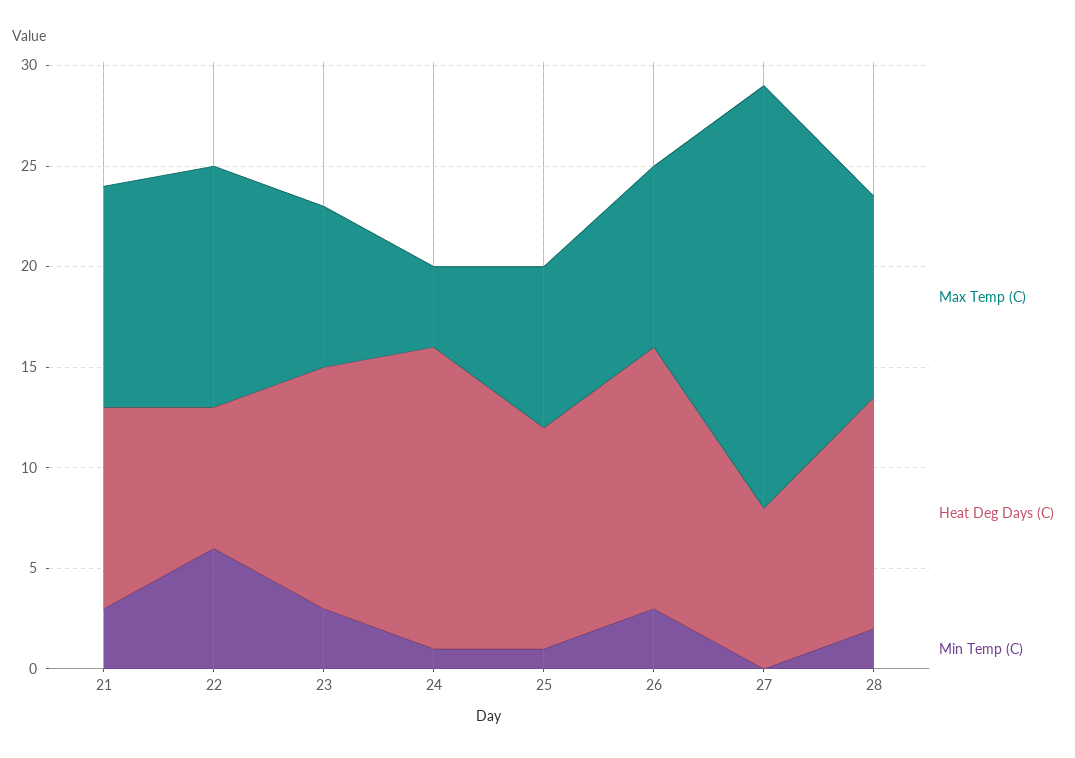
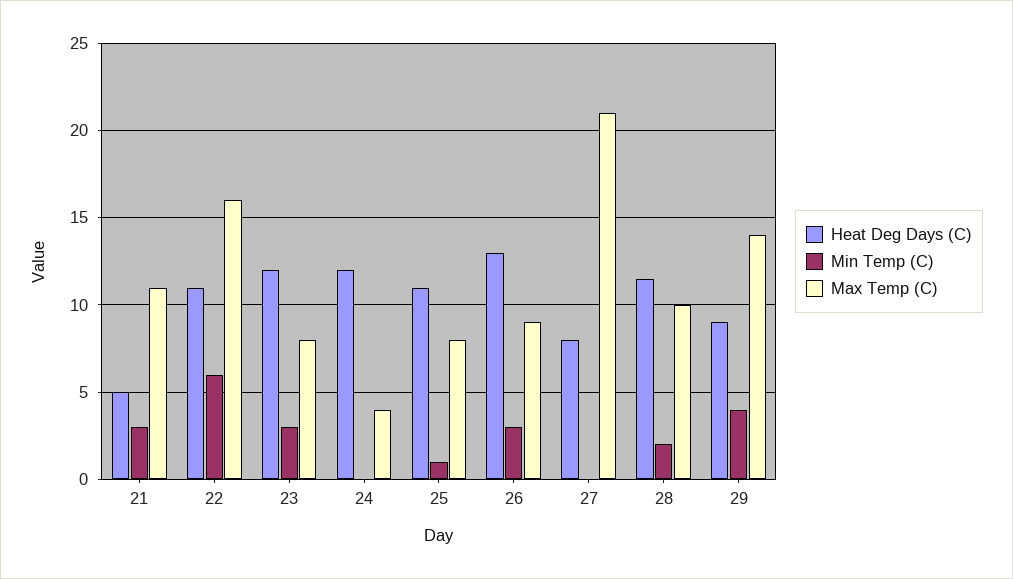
Heat Deg Days (C), 21: 10 -> 5
Max Temp (C), 22: 12 -> 16
Heat Deg Days (C), 22: 7 -> 11
Heat Deg Days (C), 24: 15 -> 12
Min Temp (C), 24: 1 -> 0
Heat Deg Days (C), 29: none -> 9
Min Temp (C), 29: none -> 4
Max Temp (C), 29: none -> 14

